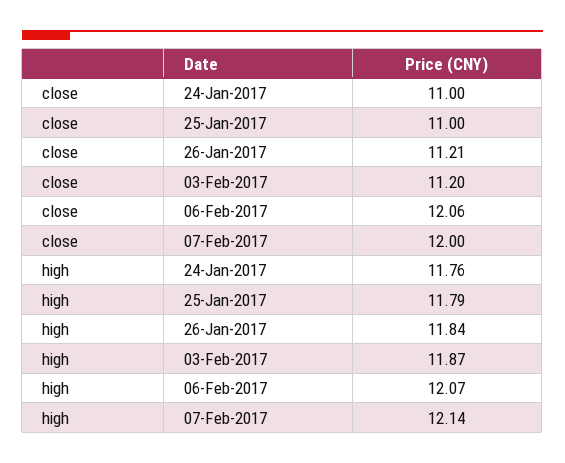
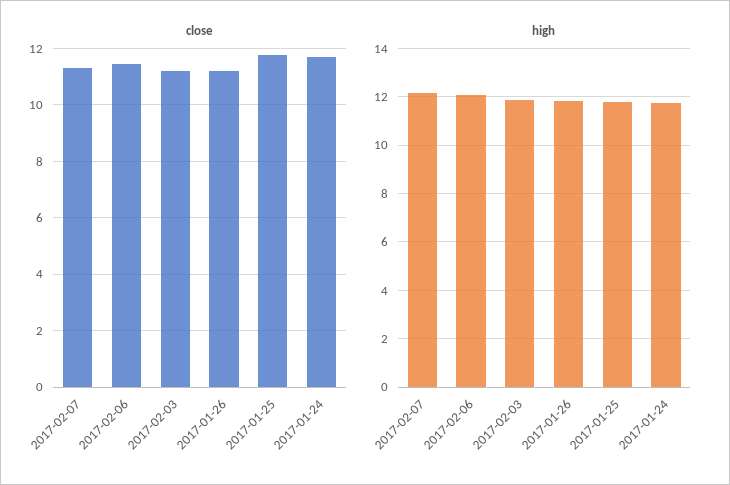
close, 24-Jan-2017: 11 -> 11.75
close, 25-Jan-2017: 11 -> 11.75
close, 06-Feb-2017: 12.06 -> 11.5
close, 07-Feb-2017: 12 -> 11.25

